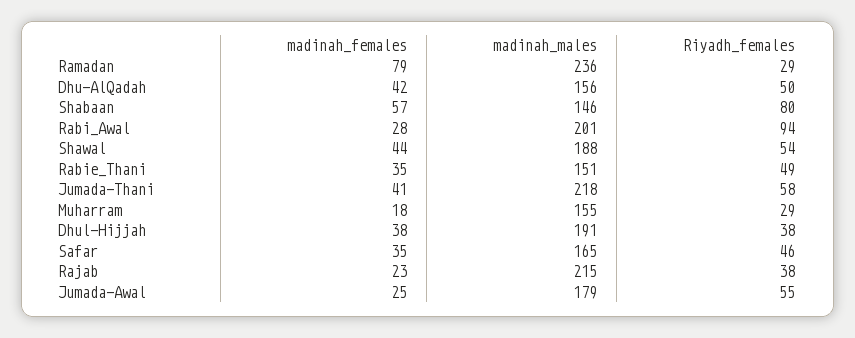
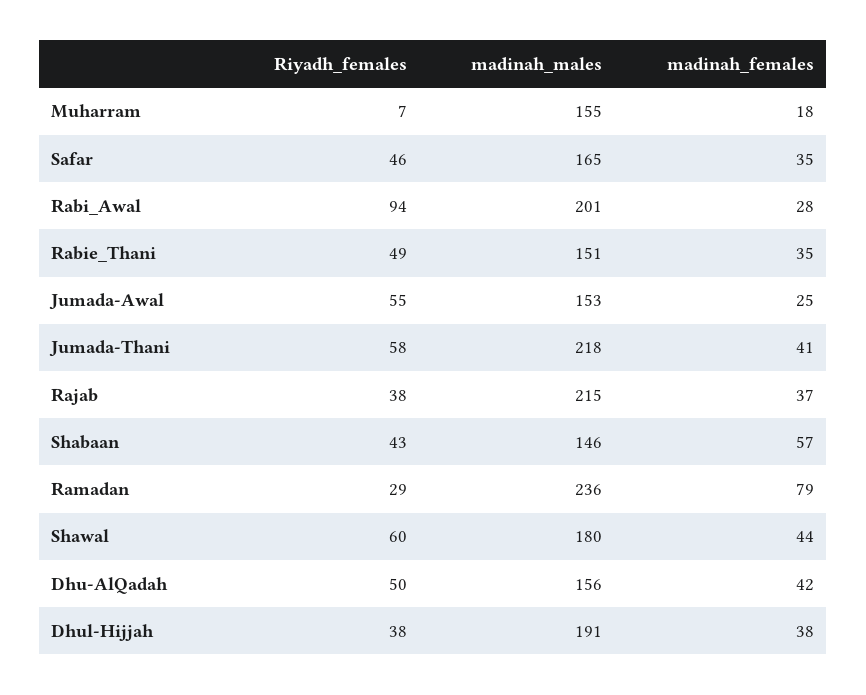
Riyadh_females, Shabaan: 80 -> 43
madinah_males, Shawal: 188 -> 180
Riyadh_females, Shawal: 54 -> 60
Riyadh_females, Muharram: 29 -> 7
madinah_females, Rajab: 23 -> 37
madinah_males, Jumada-Awal: 179 -> 153

